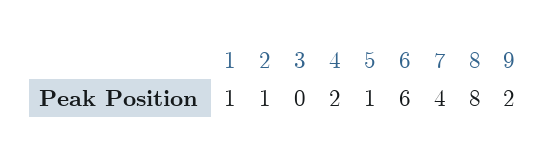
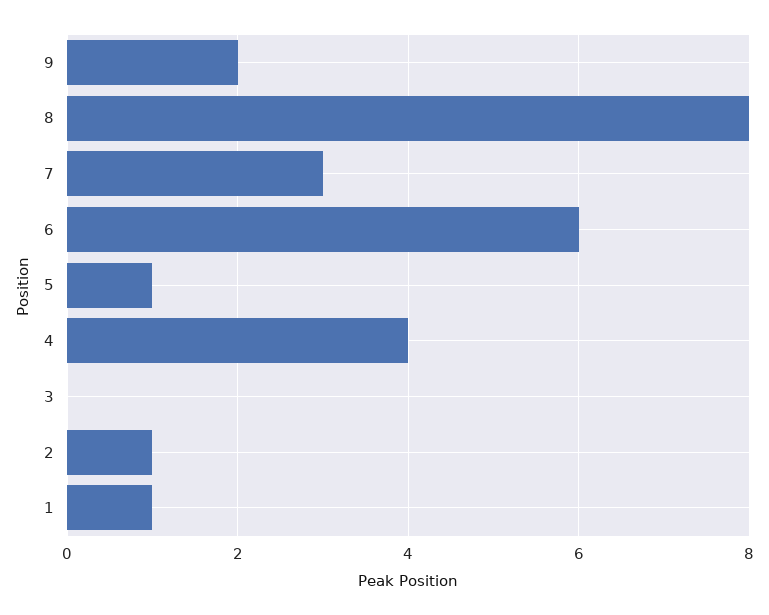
4: 2 -> 4
7: 4 -> 3

